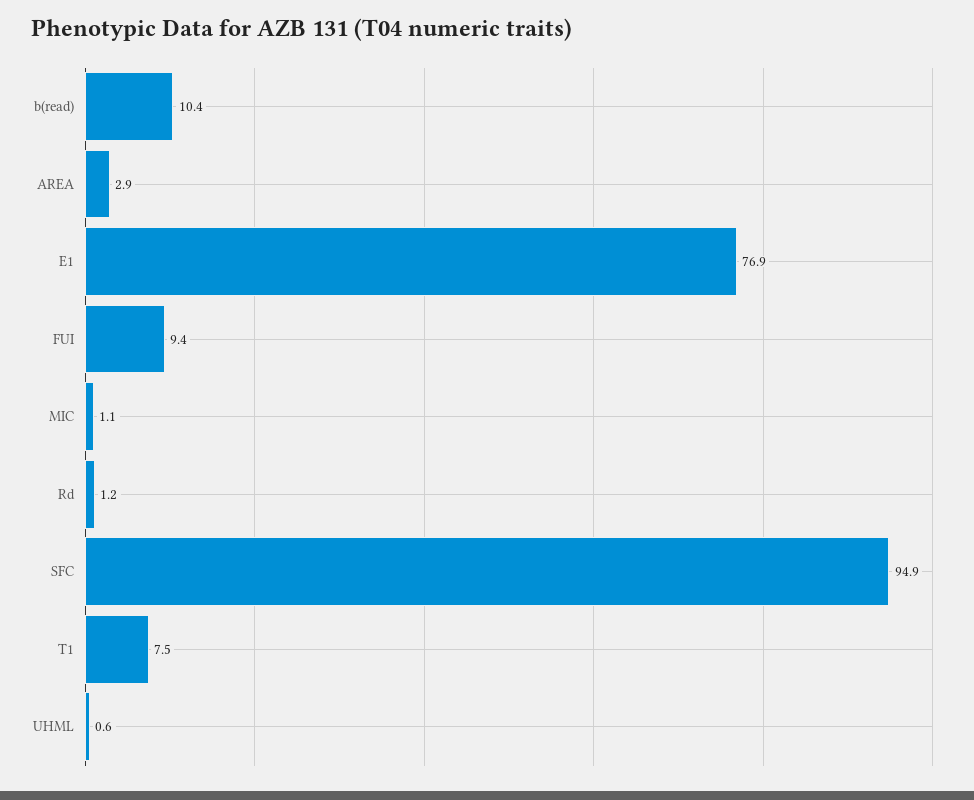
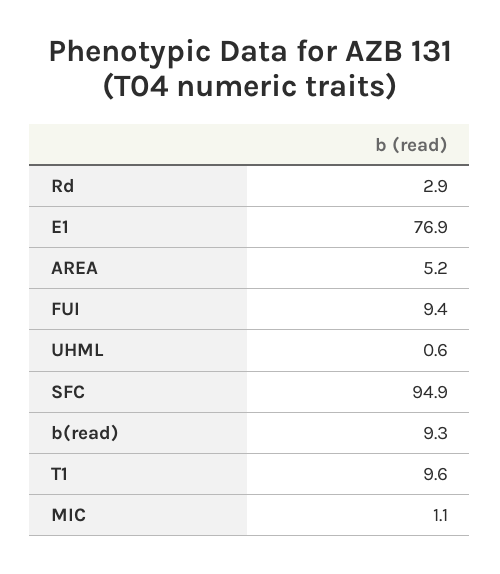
b(read): 10.4 -> 9.3
AREA: 2.9 -> 5.2
Rd: 1.2 -> 2.9
T1: 7.5 -> 9.6

